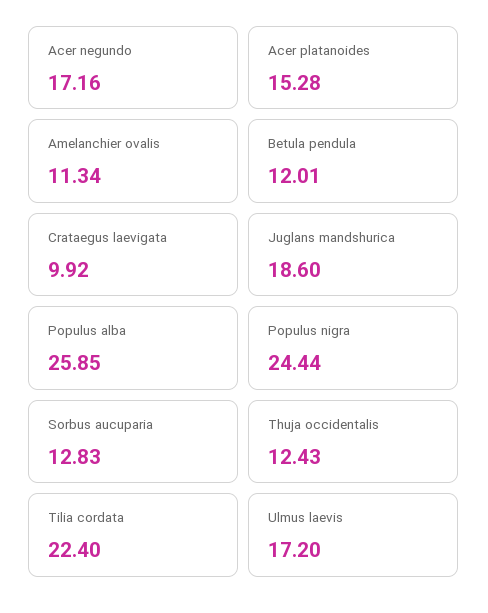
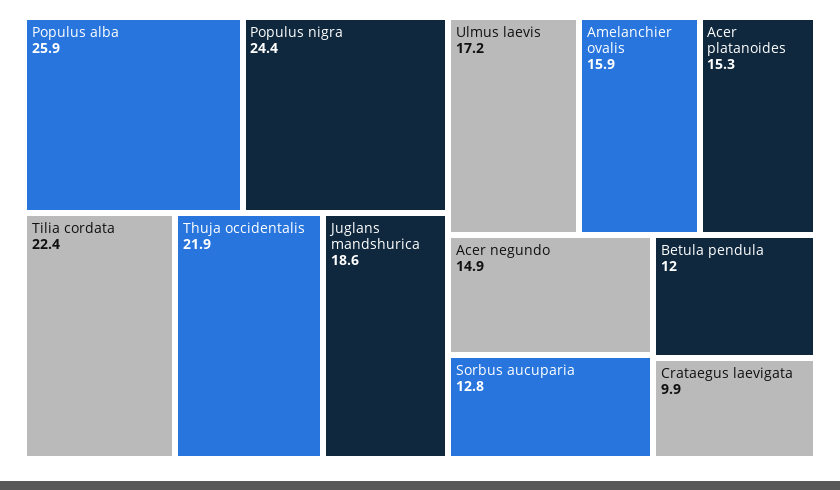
Acer negundo: 17.16 -> 14.9
Amelanchier ovalis: 11.34 -> 15.9
Thuja occidentalis: 12.43 -> 21.9

